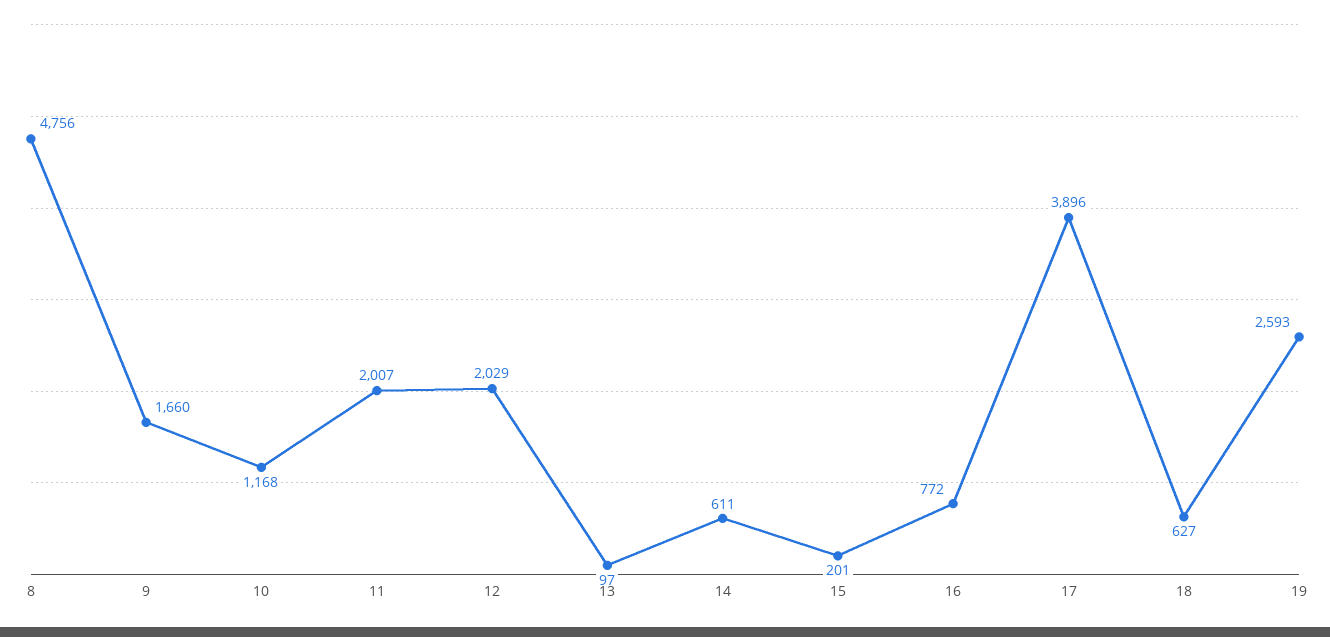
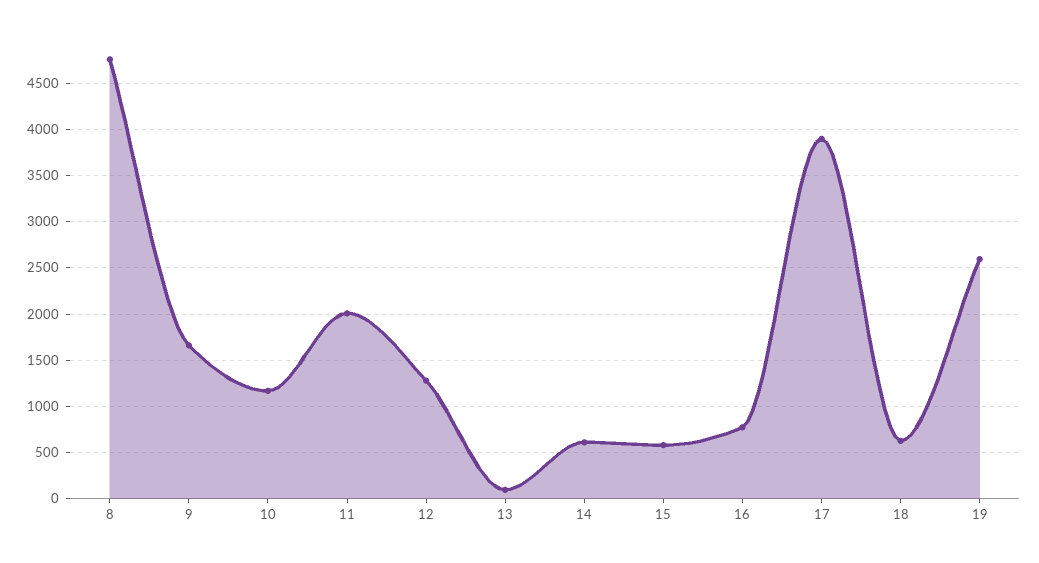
12: 2029 -> 1300
15: 201 -> 600

